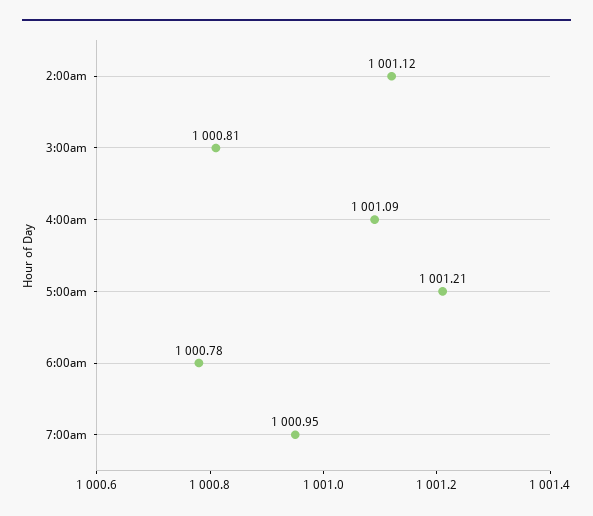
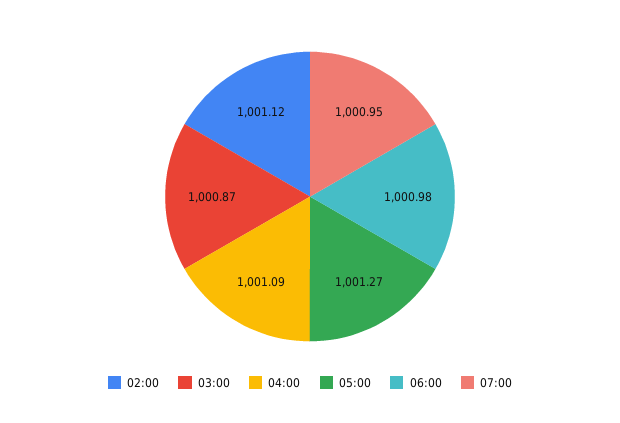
3:00am: 1000.81 -> 1000.87
5:00am: 1001.21 -> 1001.27
6:00am: 1000.78 -> 1000.98

